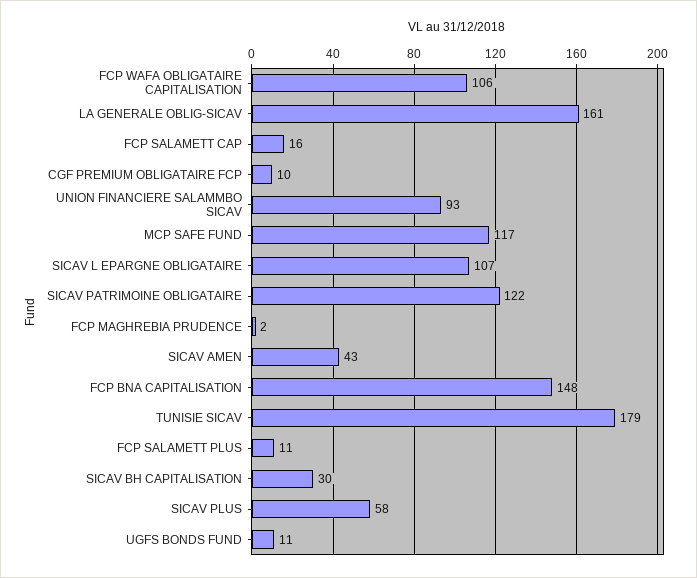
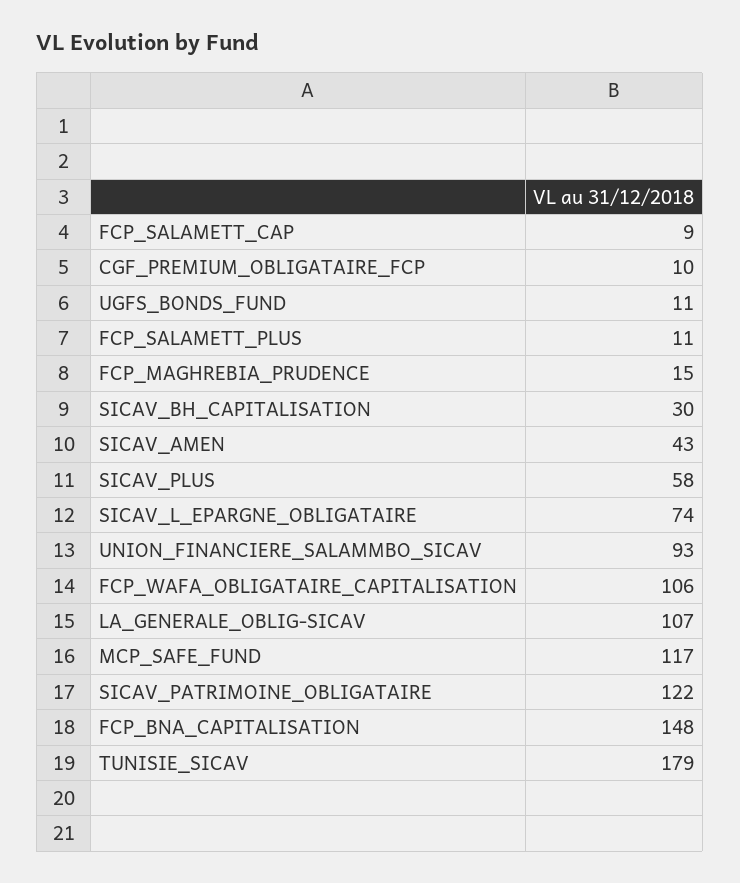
LA GENERALE OBLIG-SICAV: 161 -> 107
FCP SALAMETT CAP: 16 -> 9
SICAV L EPARGNE OBLIGATAIRE: 107 -> 74
FCP MAGHREBIA PRUDENCE: 2 -> 15

